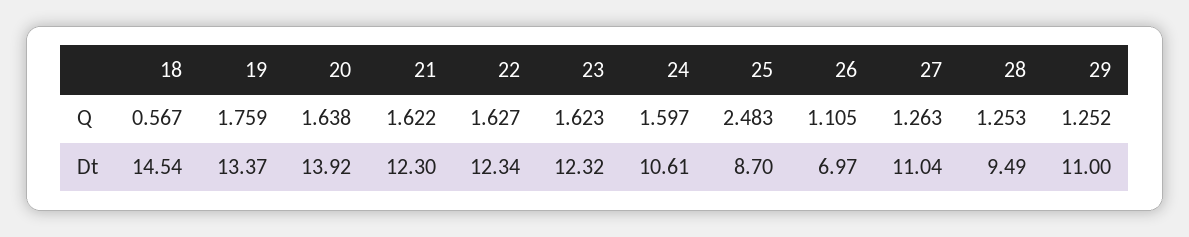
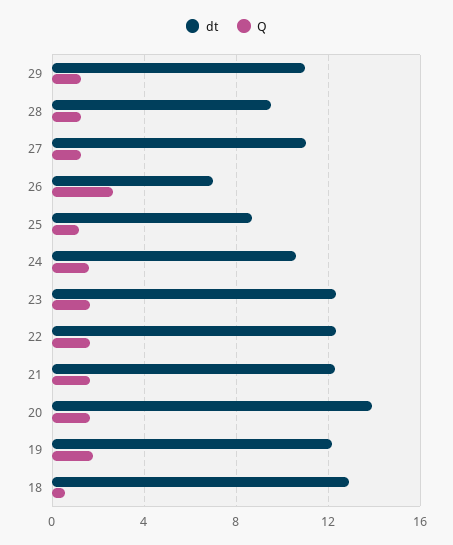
Q, 25: 2.483 -> 1
Q, 26: 1.105 -> 2.5
Dt, 18: 14.54 -> 13
Dt, 19: 13.37 -> 12

